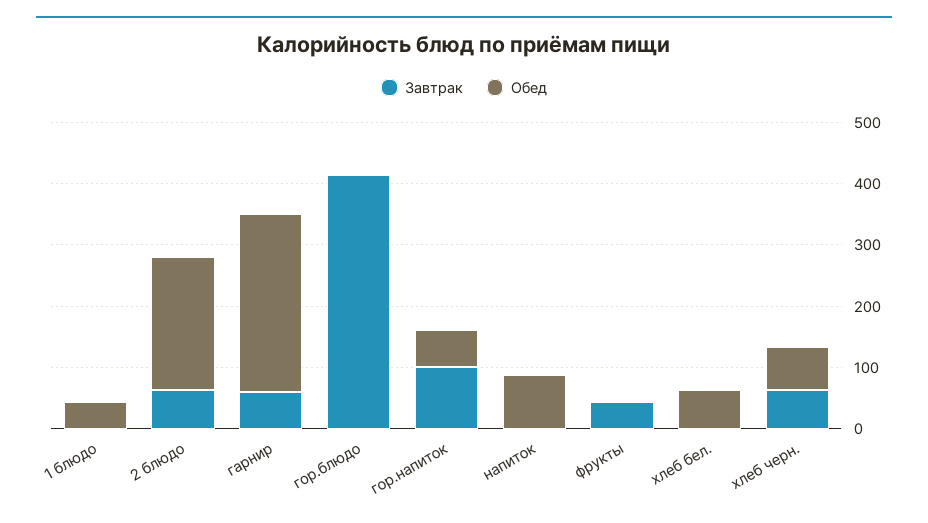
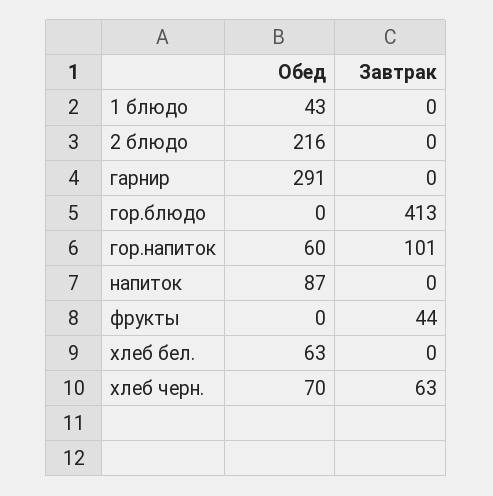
Завтрак, 2 блюдо: 60 -> 0
Завтрак, гарнир: 60 -> 0

